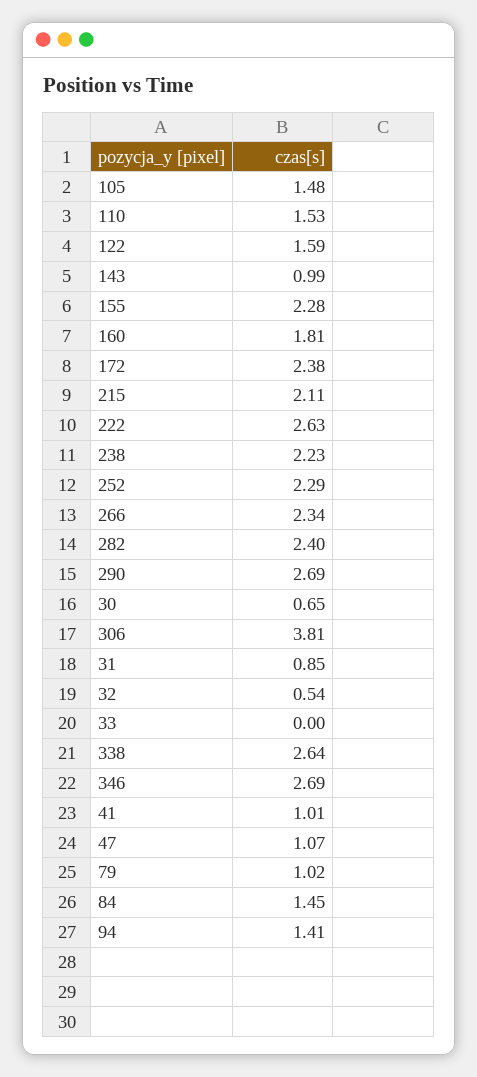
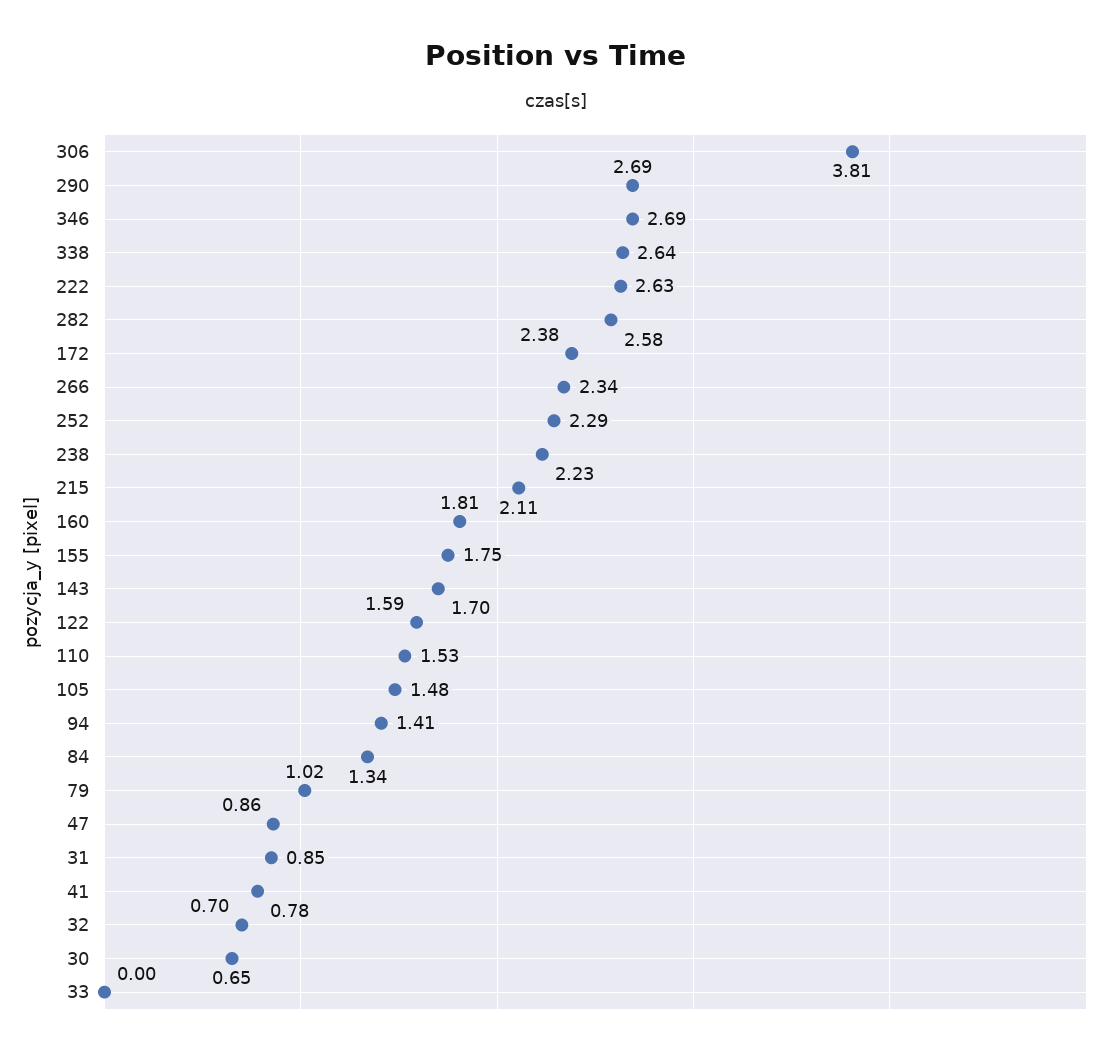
143: 0.99 -> 1.7
155: 2.28 -> 1.75
282: 2.4 -> 2.58
32: 0.54 -> 0.7
41: 1.01 -> 0.78
47: 1.07 -> 0.86
84: 1.45 -> 1.34

